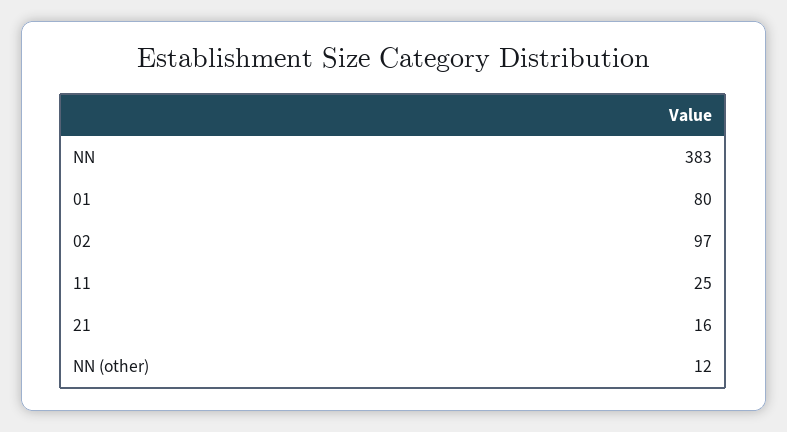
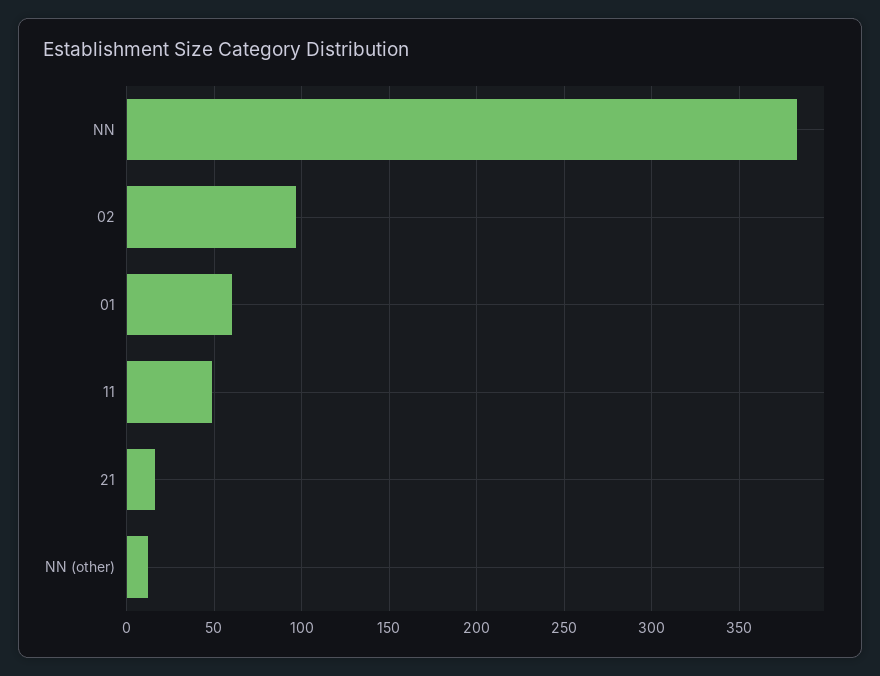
01: 80 -> 60
11: 25 -> 50

